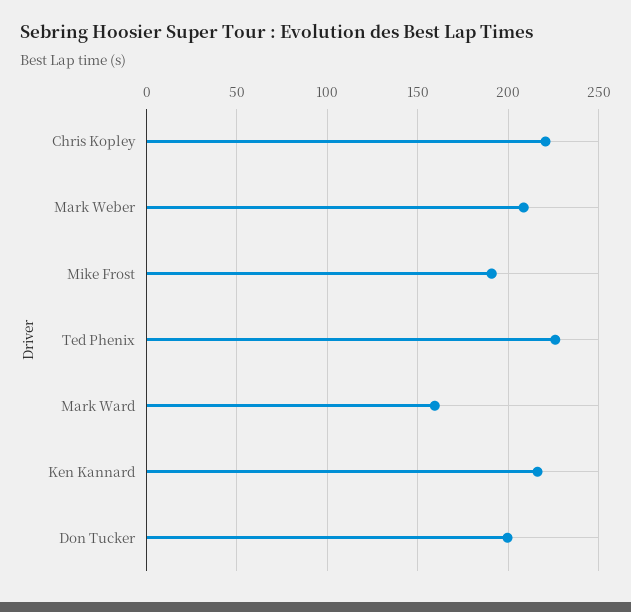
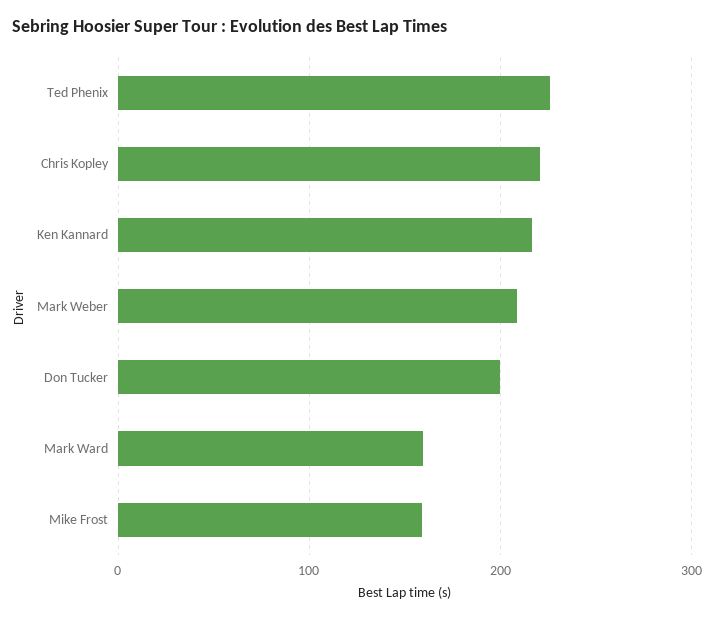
Mike Frost: 190 -> 160

